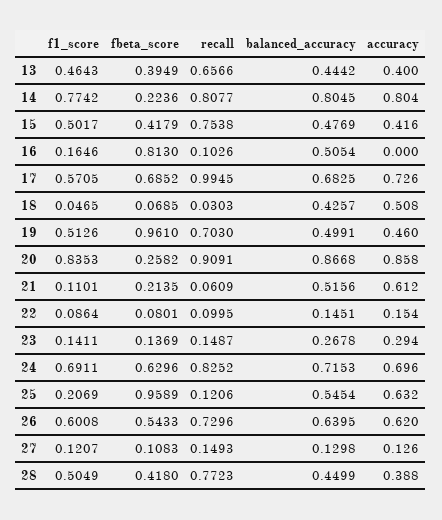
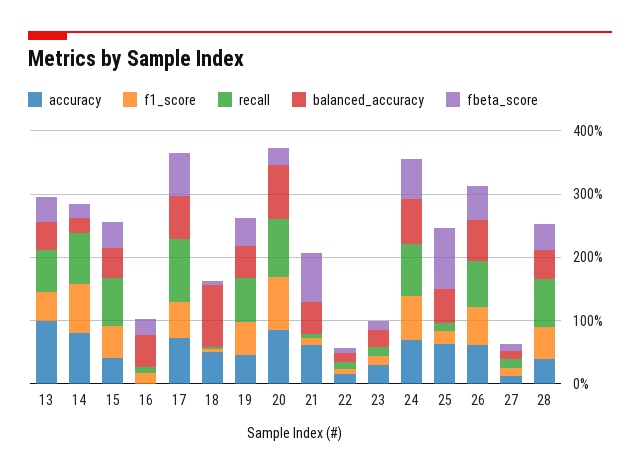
accuracy, 13: 0.4 -> 1
balanced_accuracy, 14: 0.8045 -> 0.2
fbeta_score, 16: 0.813 -> 0.2
balanced_accuracy, 18: 0.4257 -> 1
fbeta_score, 19: 0.961 -> 0.4
fbeta_score, 21: 0.2135 -> 0.8

